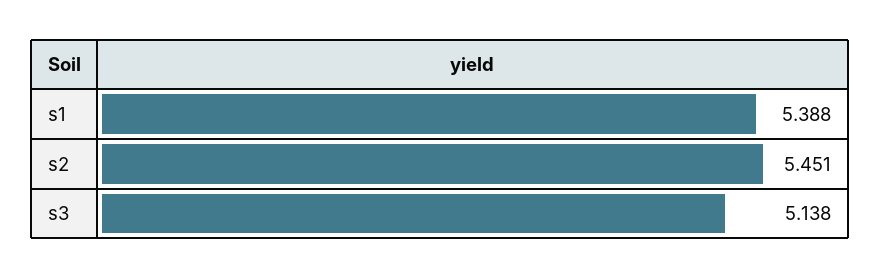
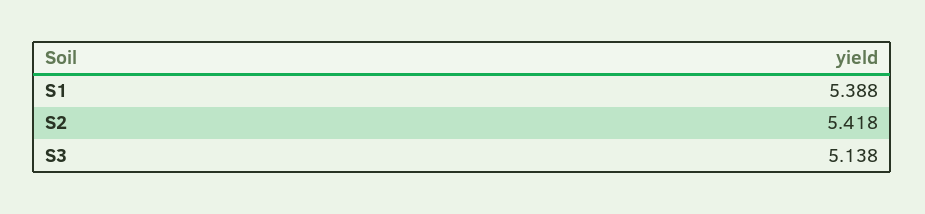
s2: 5.451 -> 5.418

